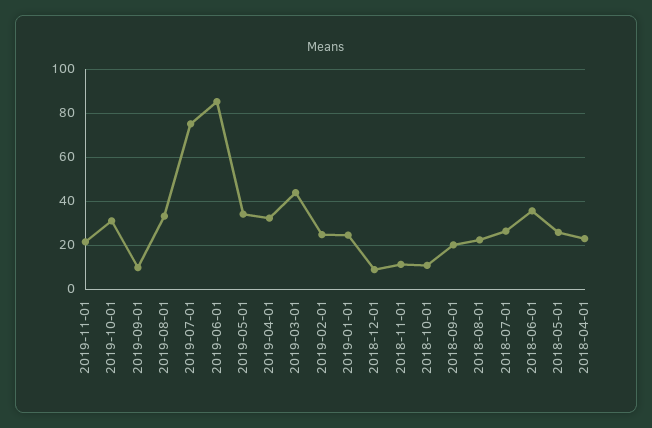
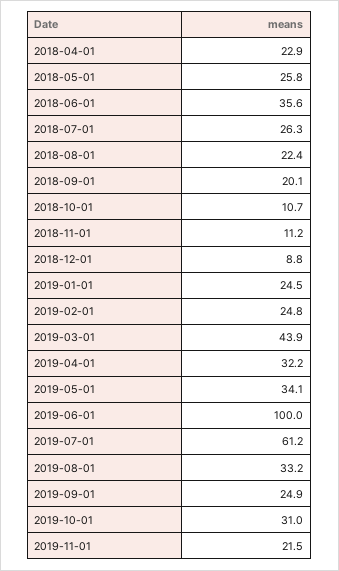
2019-09-01: 10 -> 24.9
2019-07-01: 75 -> 61.2
2019-06-01: 85 -> 100

